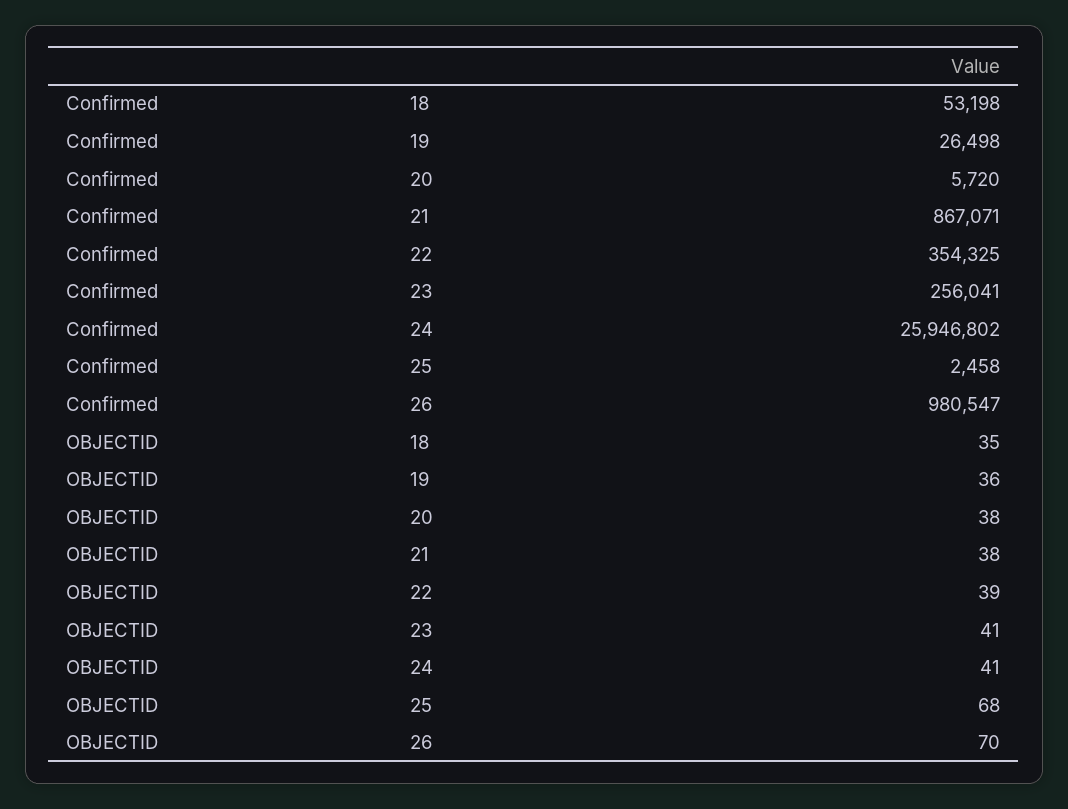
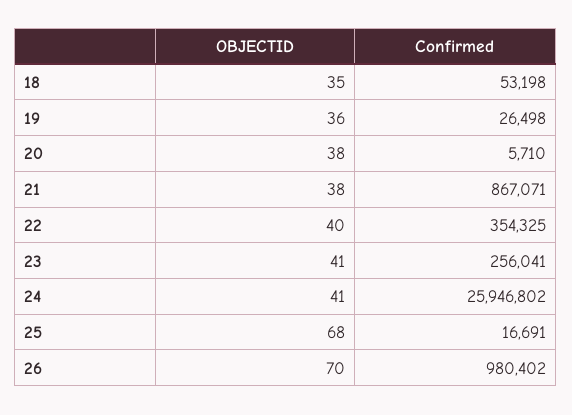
Confirmed, 20: 5720 -> 5710
Confirmed, 25: 2458 -> 16691
Confirmed, 26: 980547 -> 980402
OBJECTID, 22: 39 -> 40

